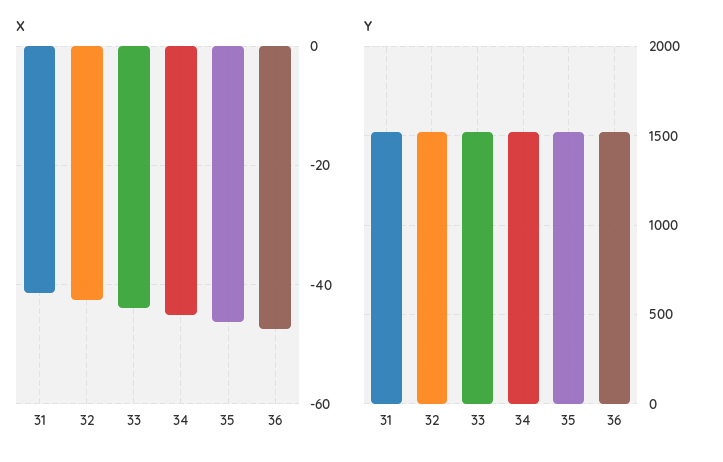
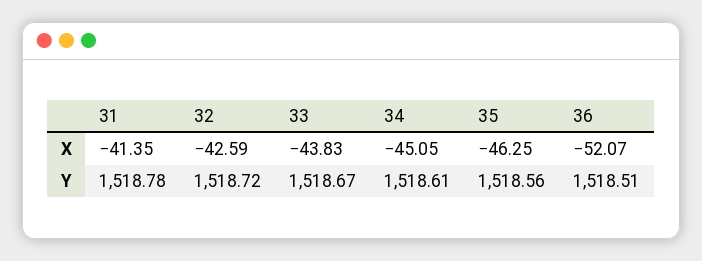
X, 36: -48 -> -52.07

